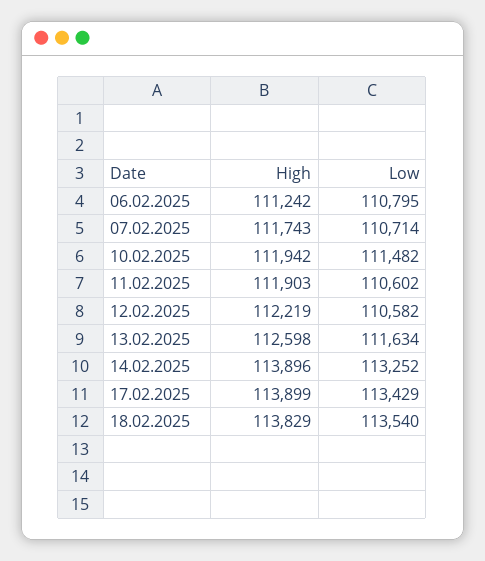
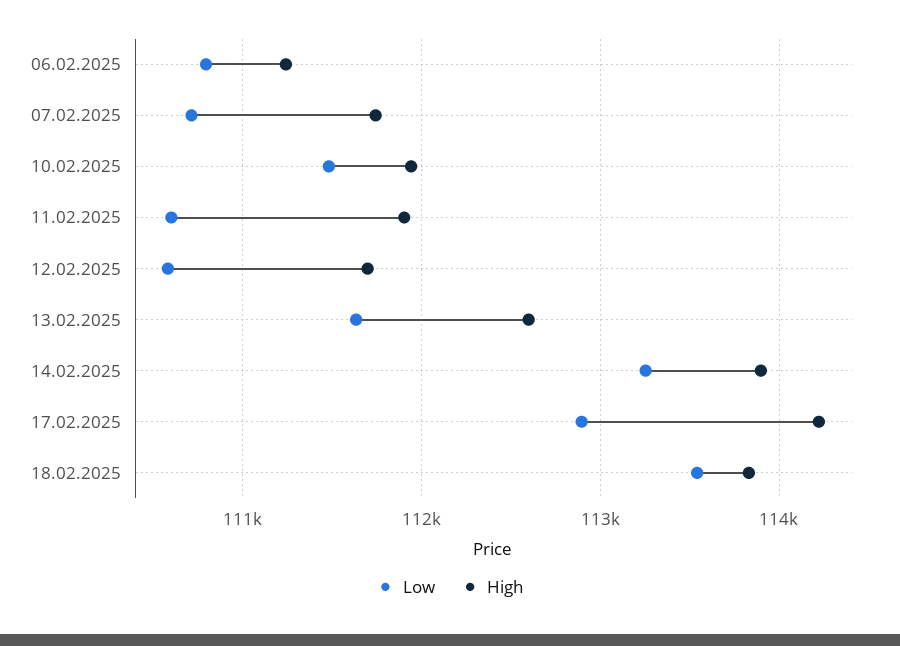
High, 12.02.2025: 112219 -> 111700
High, 17.02.2025: 113899 -> 114200
Low, 17.02.2025: 113429 -> 112900

